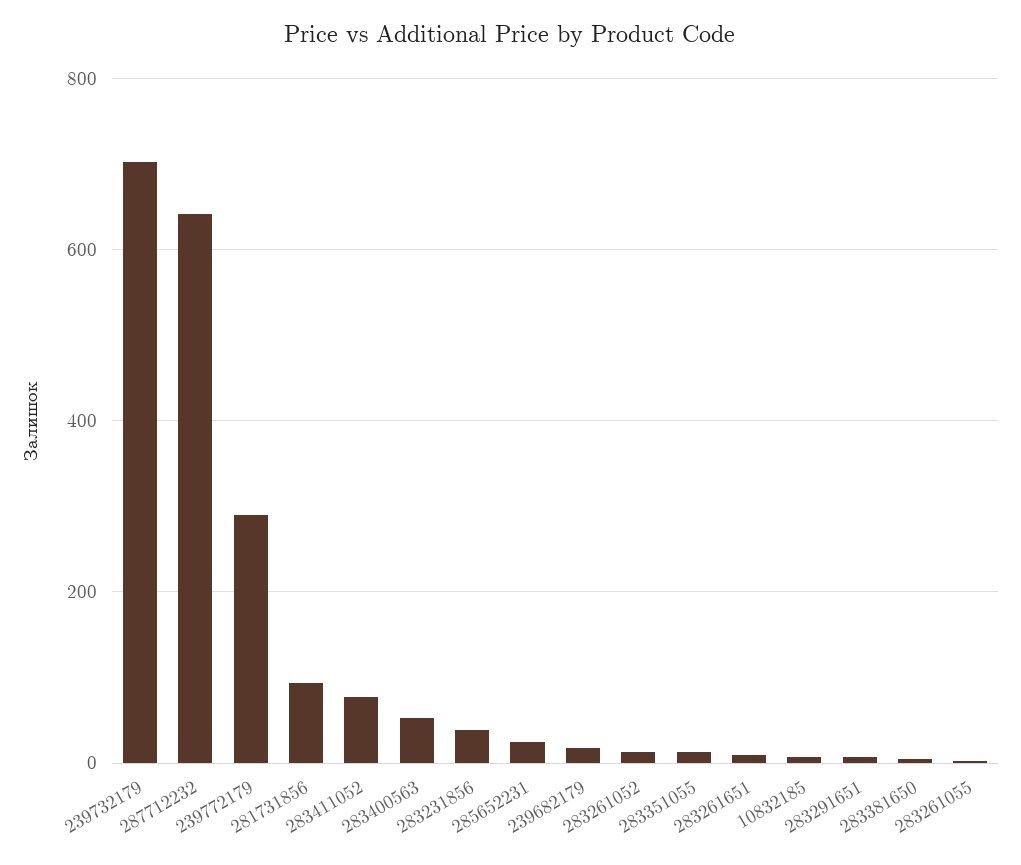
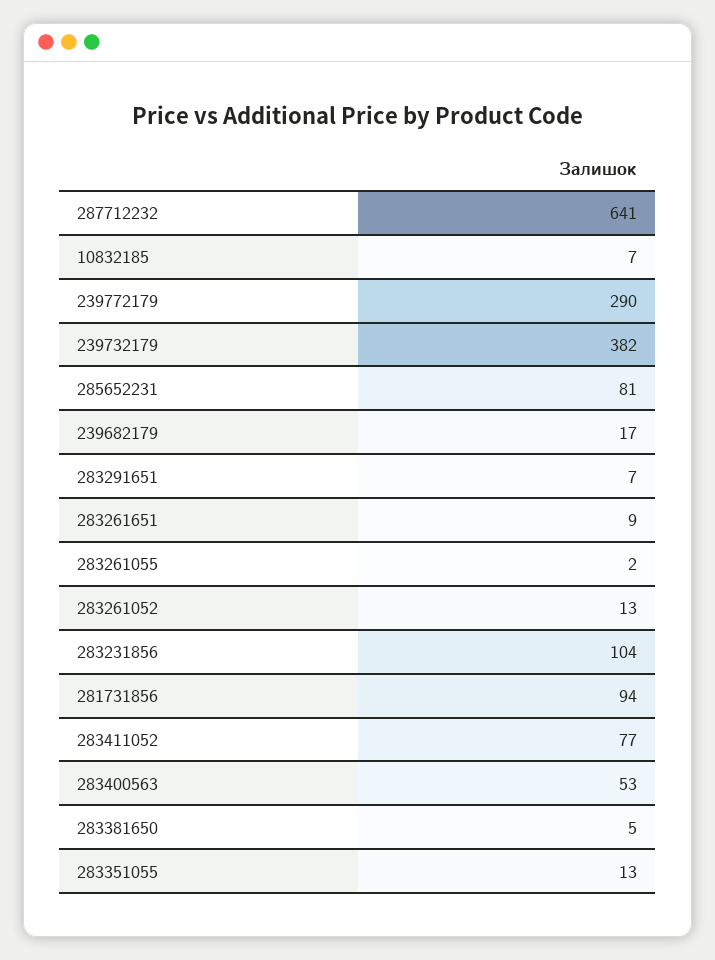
239732179: 700 -> 382
283231856: 40 -> 104
285652231: 20 -> 81

